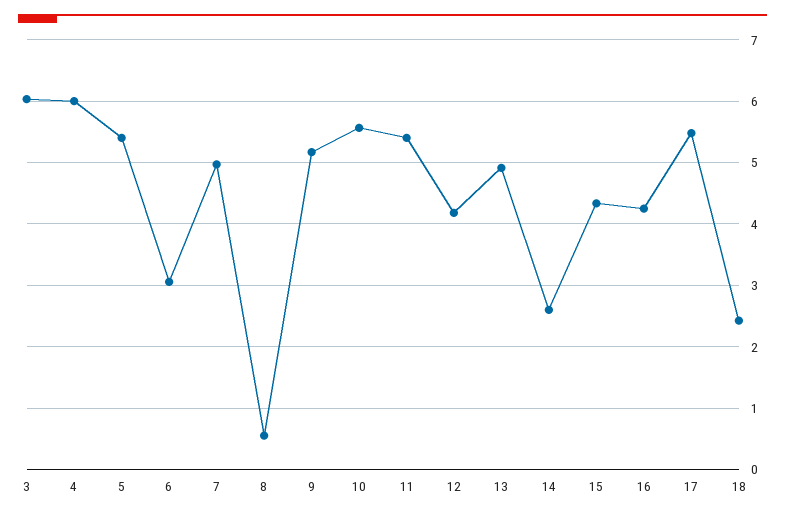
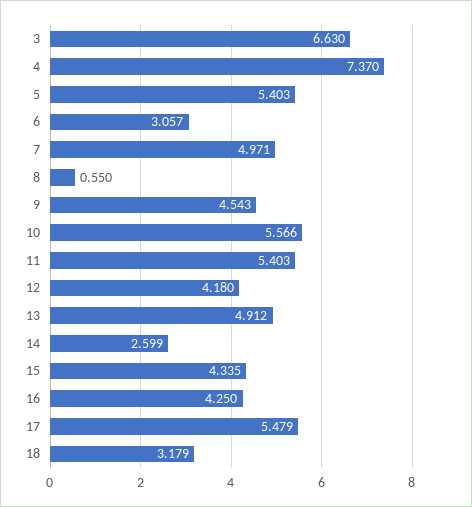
3: 6 -> 6.63
4: 6 -> 7.37
9: 5.2 -> 4.543
18: 2.4 -> 3.179

